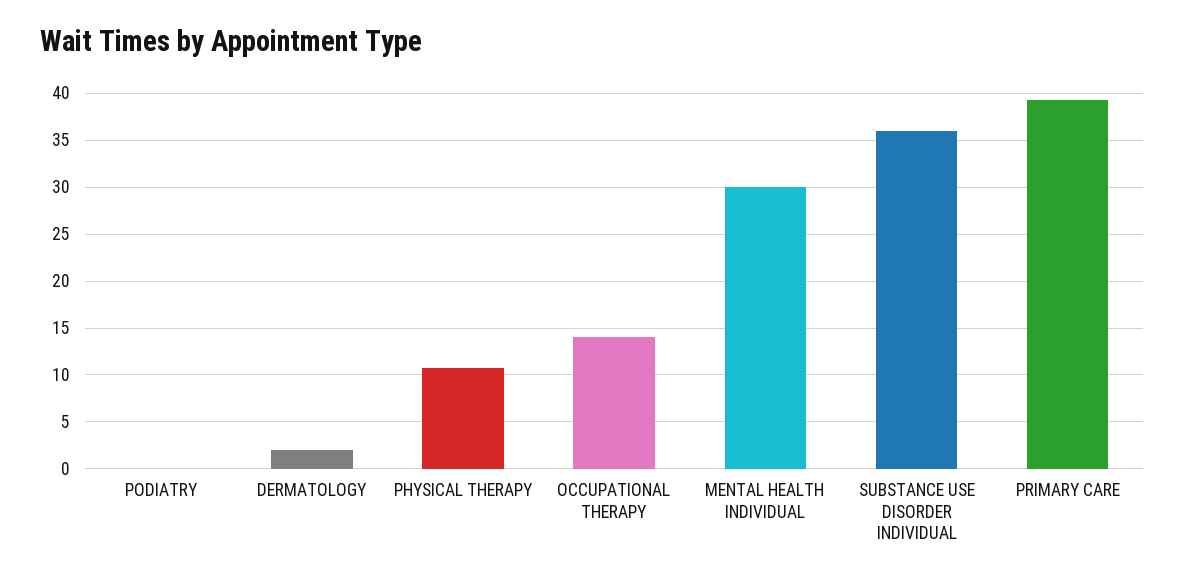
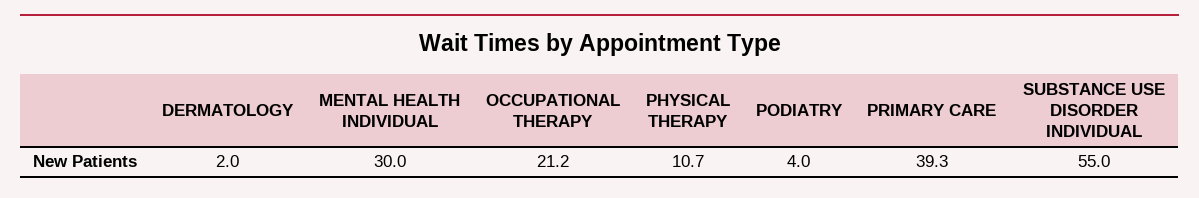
PODIATRY: 0 -> 4
OCCUPATIONAL THERAPY: 14 -> 21.2
SUBSTANCE USE DISORDER INDIVIDUAL: 36 -> 55

